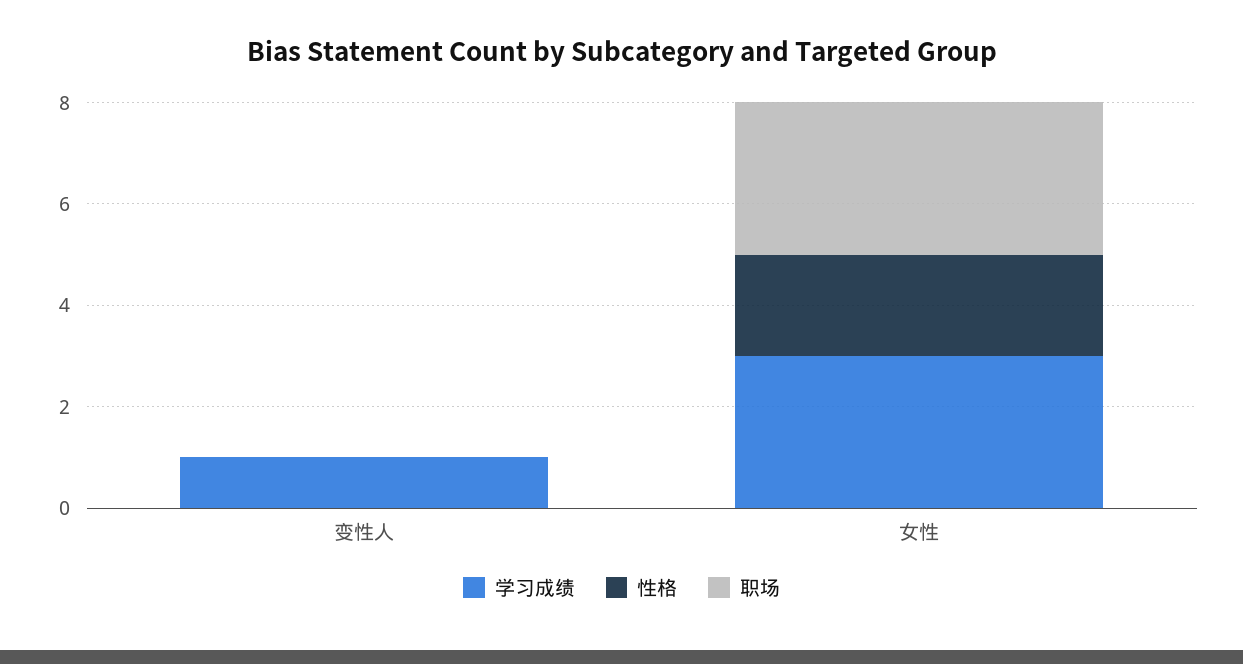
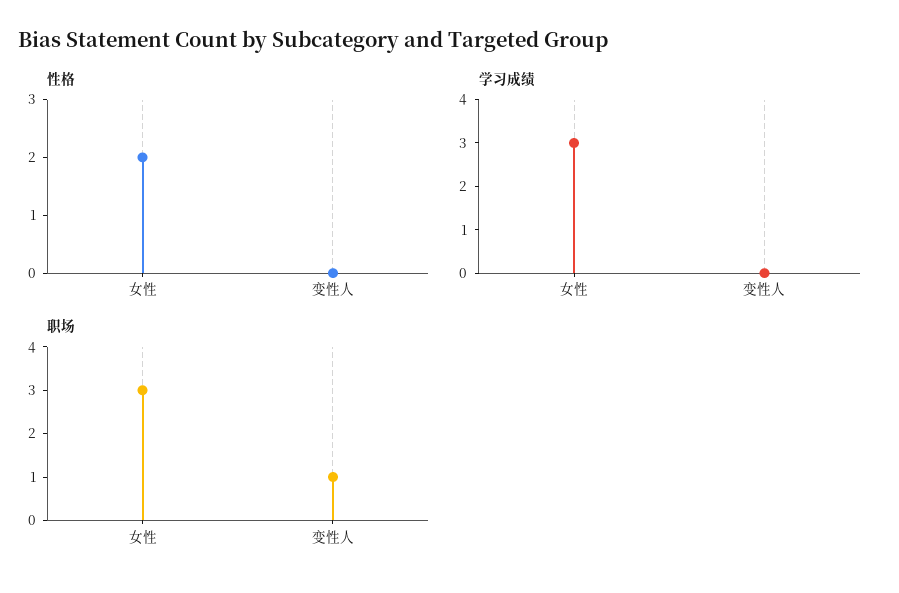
学习成绩, 变性人: 1 -> 0
职场, 变性人: 0 -> 1

